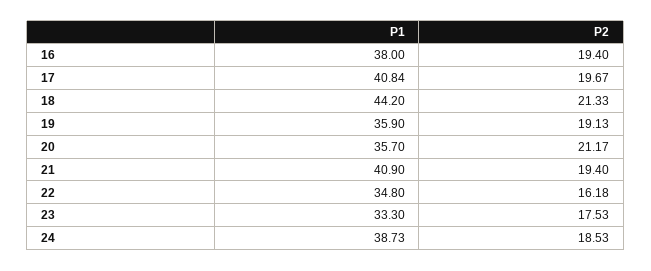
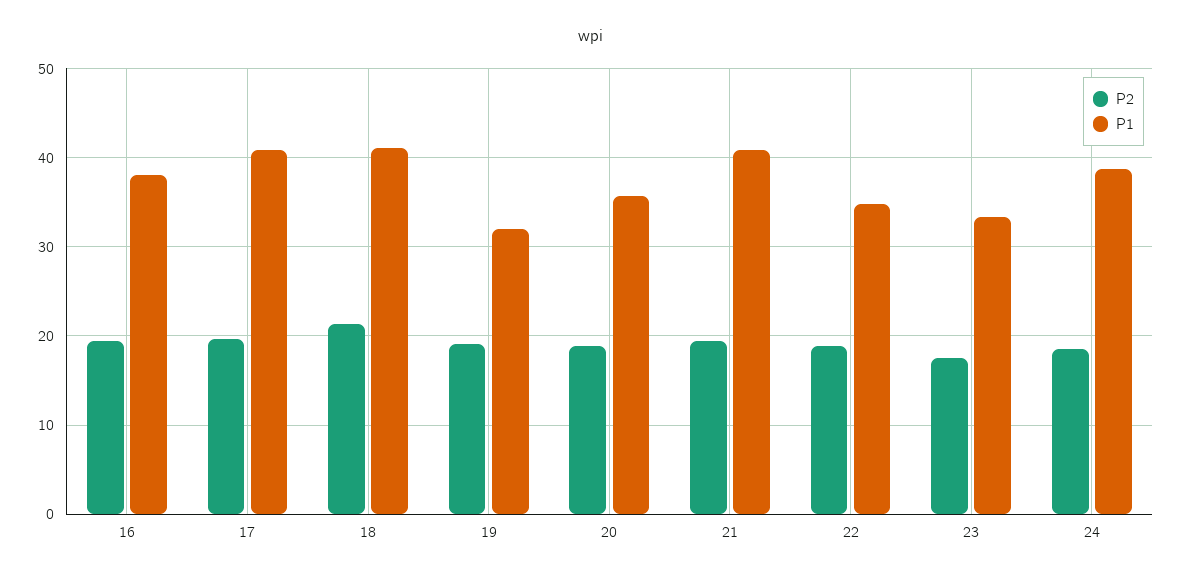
P1, 18: 44.2 -> 41
P1, 19: 35.9 -> 32
P2, 20: 21.17 -> 19
P2, 22: 16.18 -> 19

